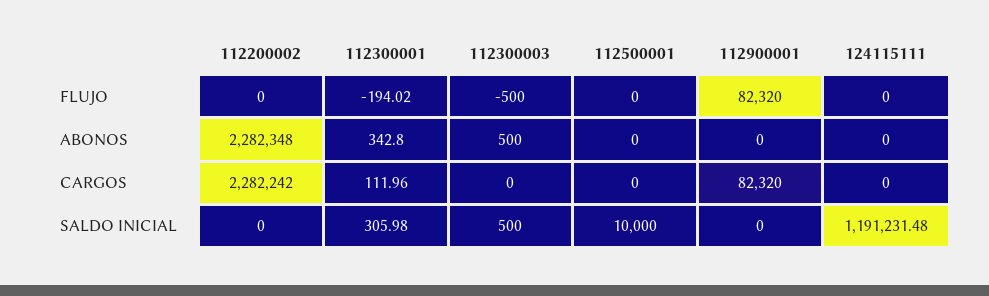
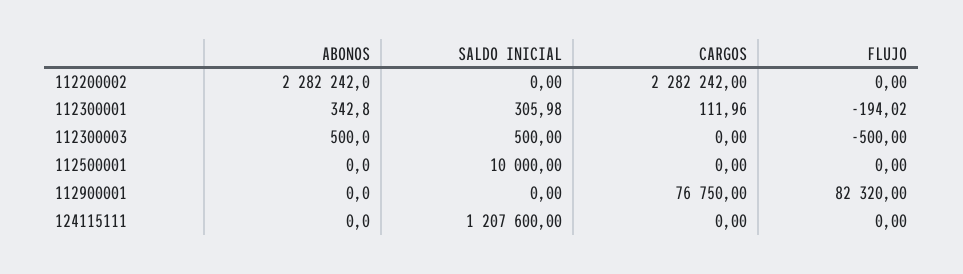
112200002, ABONOS: 2282348 -> 2282242
112900001, CARGOS: 82320 -> 76750
124115111, SALDO INICIAL: 1191231.48 -> 1207600

